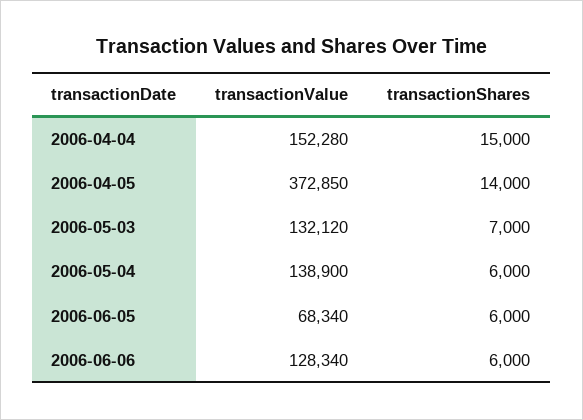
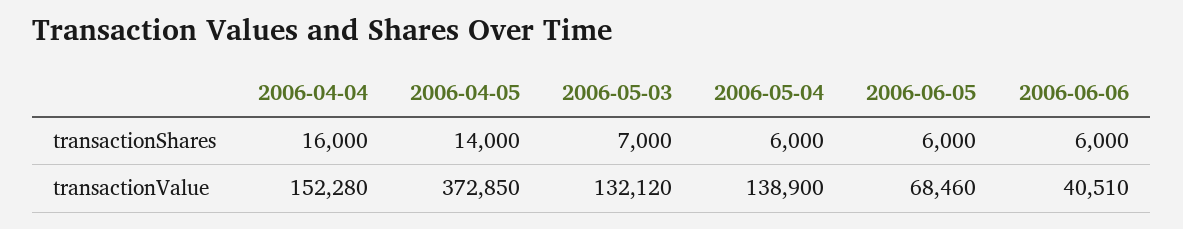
transactionShares, 2006-04-04: 15000 -> 16000
transactionValue, 2006-06-05: 68340 -> 68460
transactionValue, 2006-06-06: 128340 -> 40510

